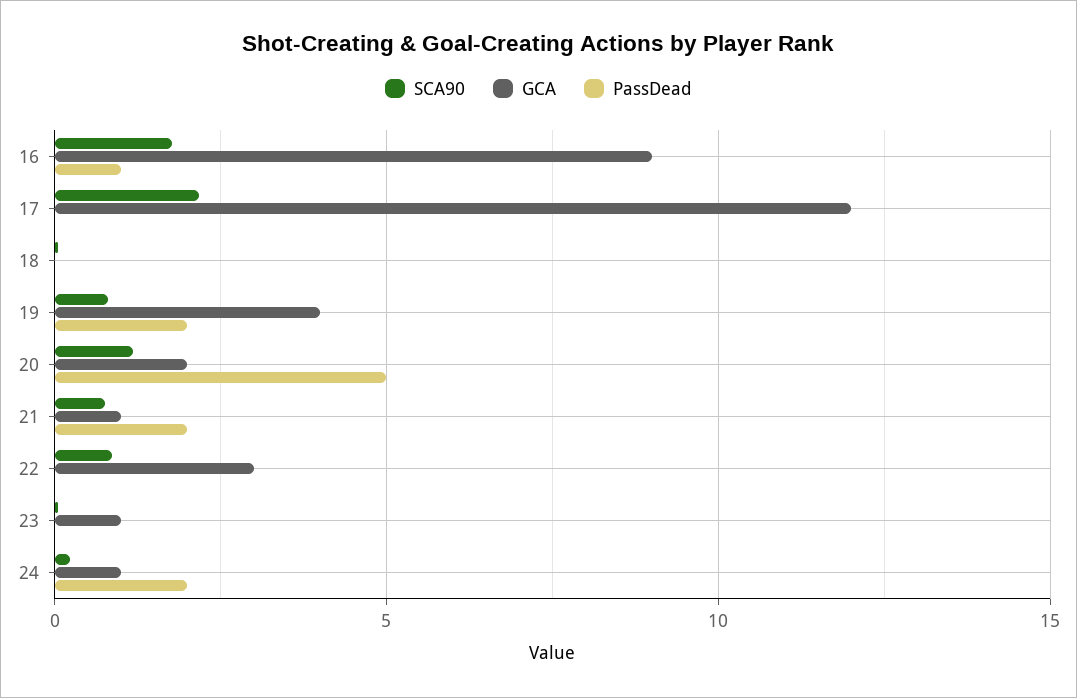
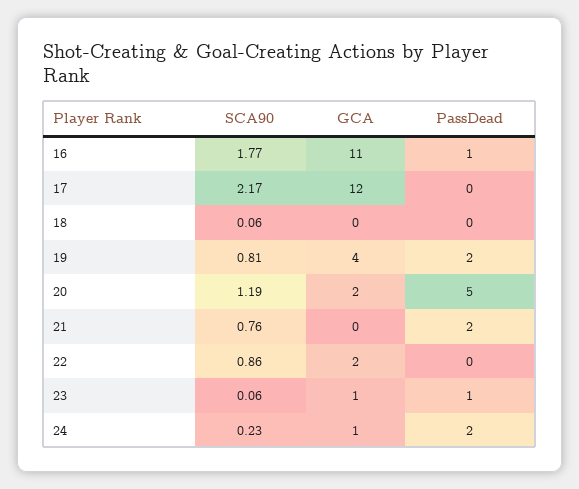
GCA, 16: 9 -> 11
GCA, 21: 1 -> 0
GCA, 22: 3 -> 2
PassDead, 23: 0 -> 1

